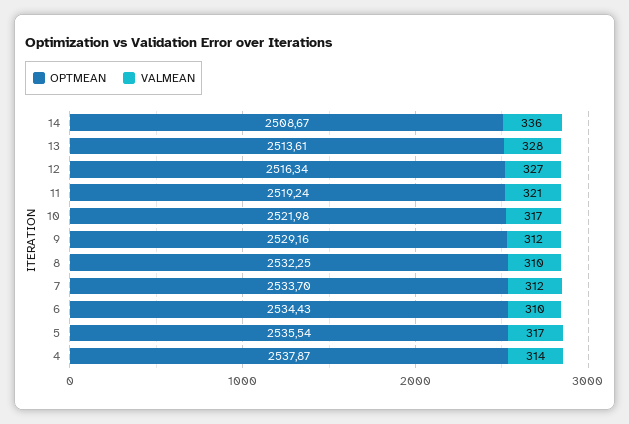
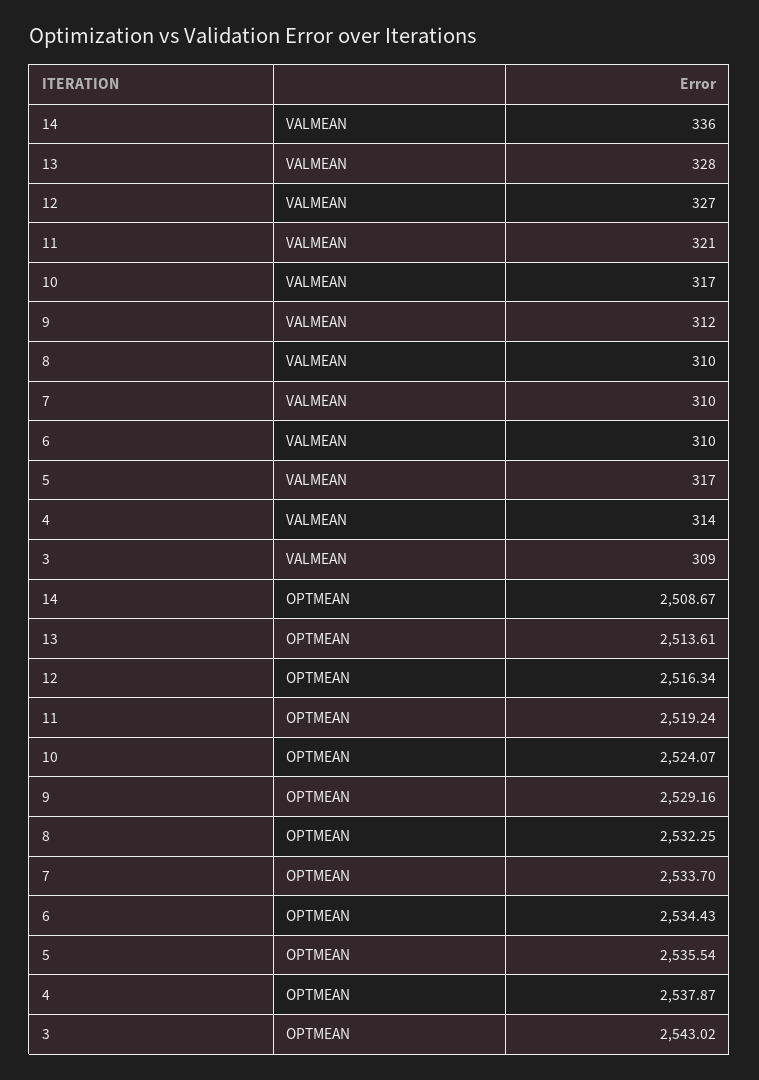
OPTMEAN, 10: 2521.98 -> 2524.07
VALMEAN, 7: 312 -> 310
VALMEAN, 3: none -> 309
OPTMEAN, 3: none -> 2543.02

